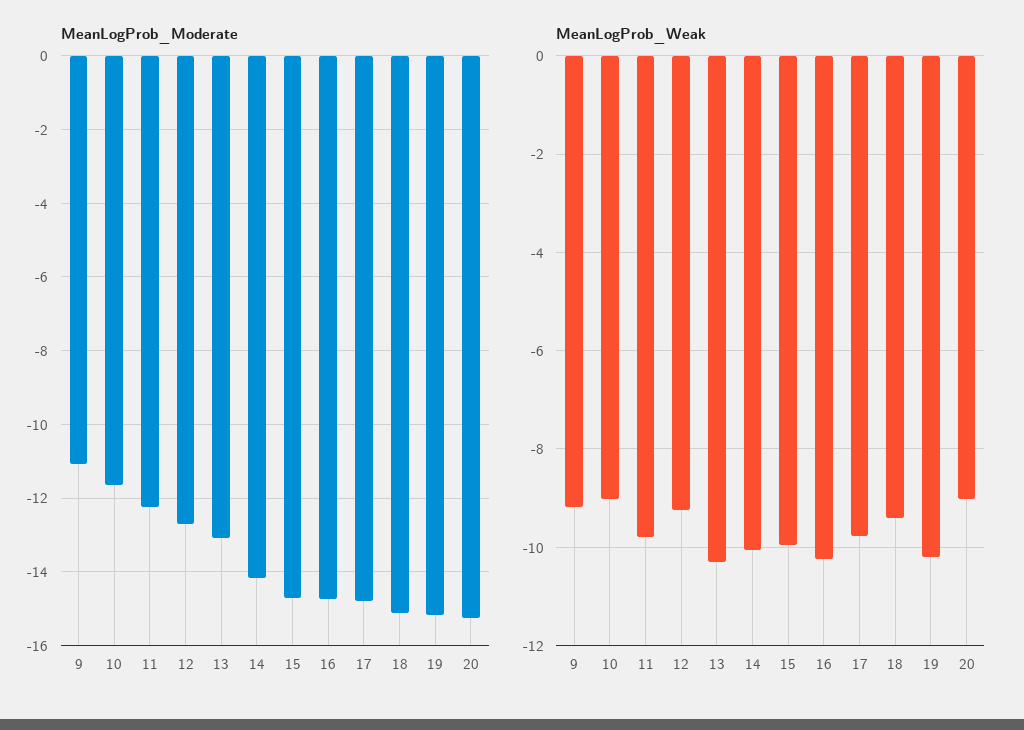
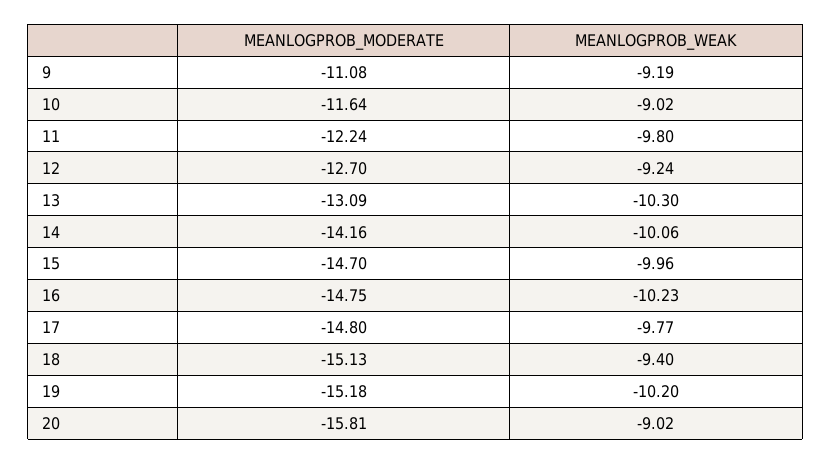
MeanLogProb_Moderate, 20: -15.2 -> -15.81

